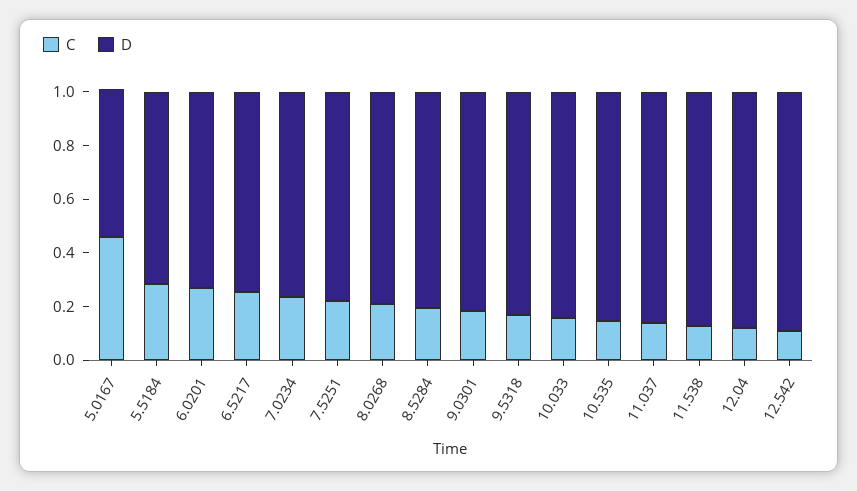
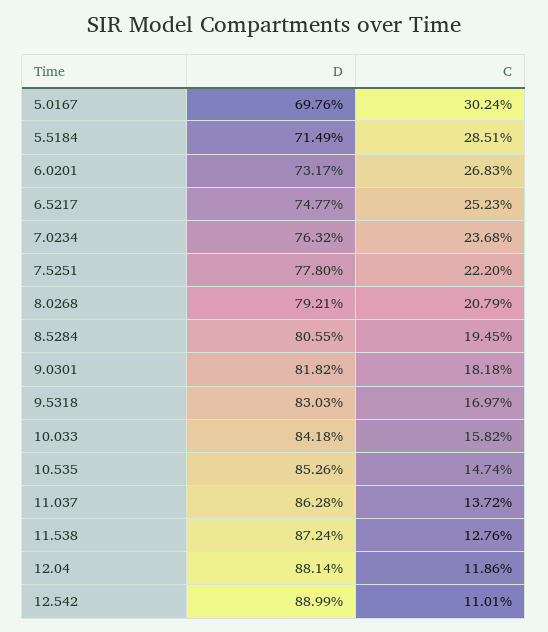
C, 5.0167: 0.45 -> 0.3024
D, 5.0167: 0.55 -> 0.6976

